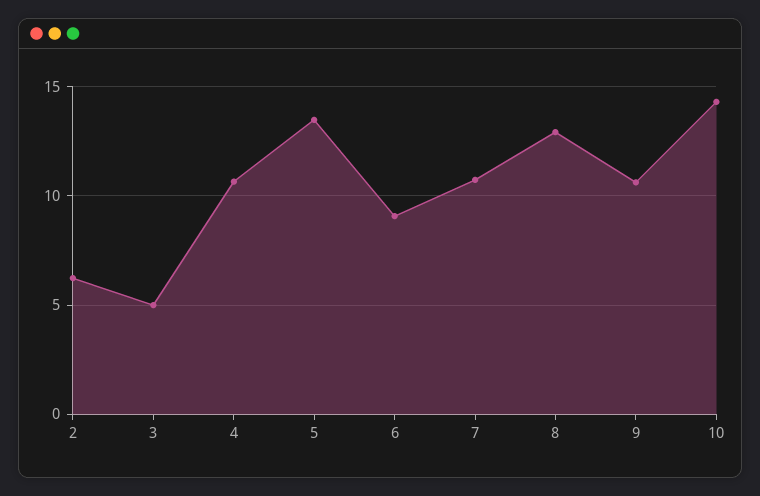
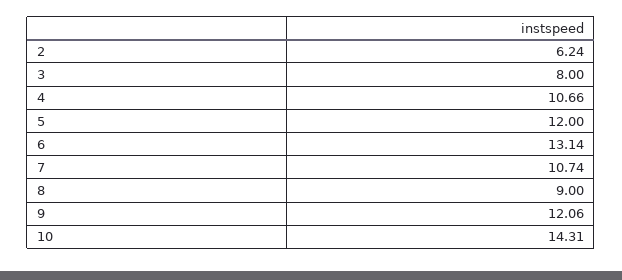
3: 5 -> 8
5: 13.5 -> 12
6: 9 -> 13.14
8: 13 -> 9
9: 10.5 -> 12.06

